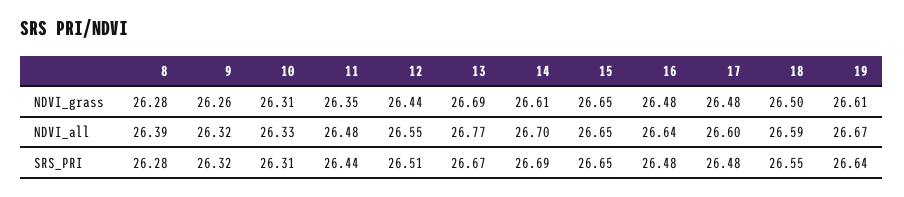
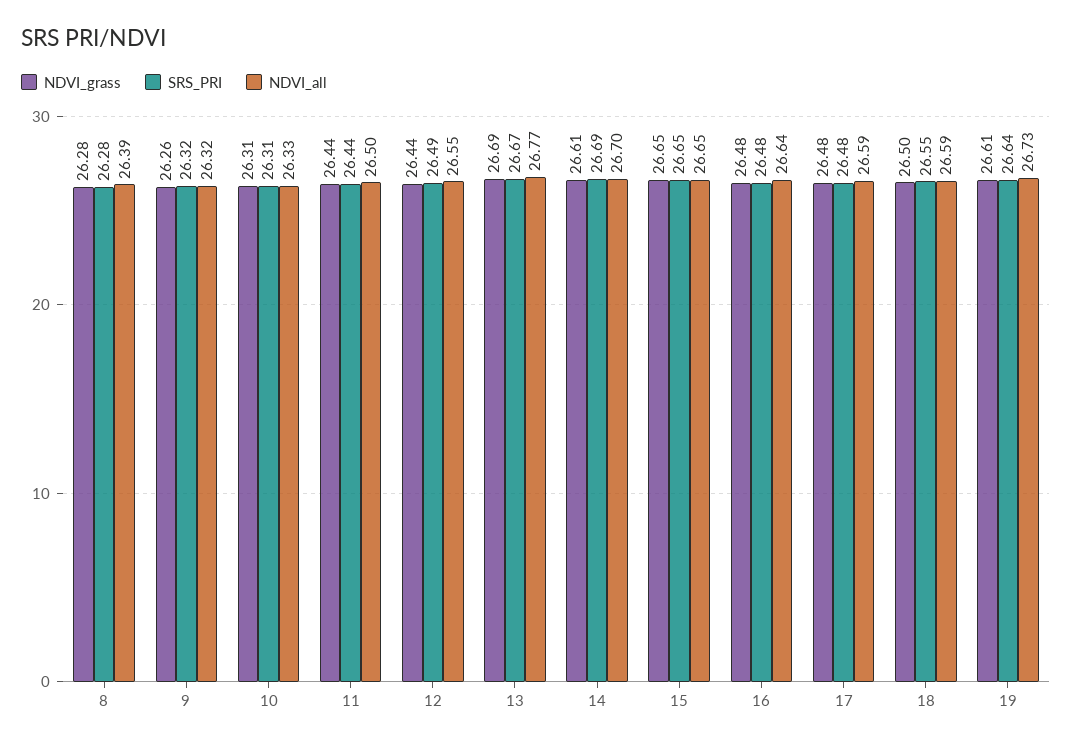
NDVI_grass, 11: 26.35 -> 26.44
NDVI_all, 11: 26.48 -> 26.5
NDVI_all, 17: 26.6 -> 26.59
NDVI_all, 19: 26.67 -> 26.73
SRS_PRI, 12: 26.51 -> 26.49

